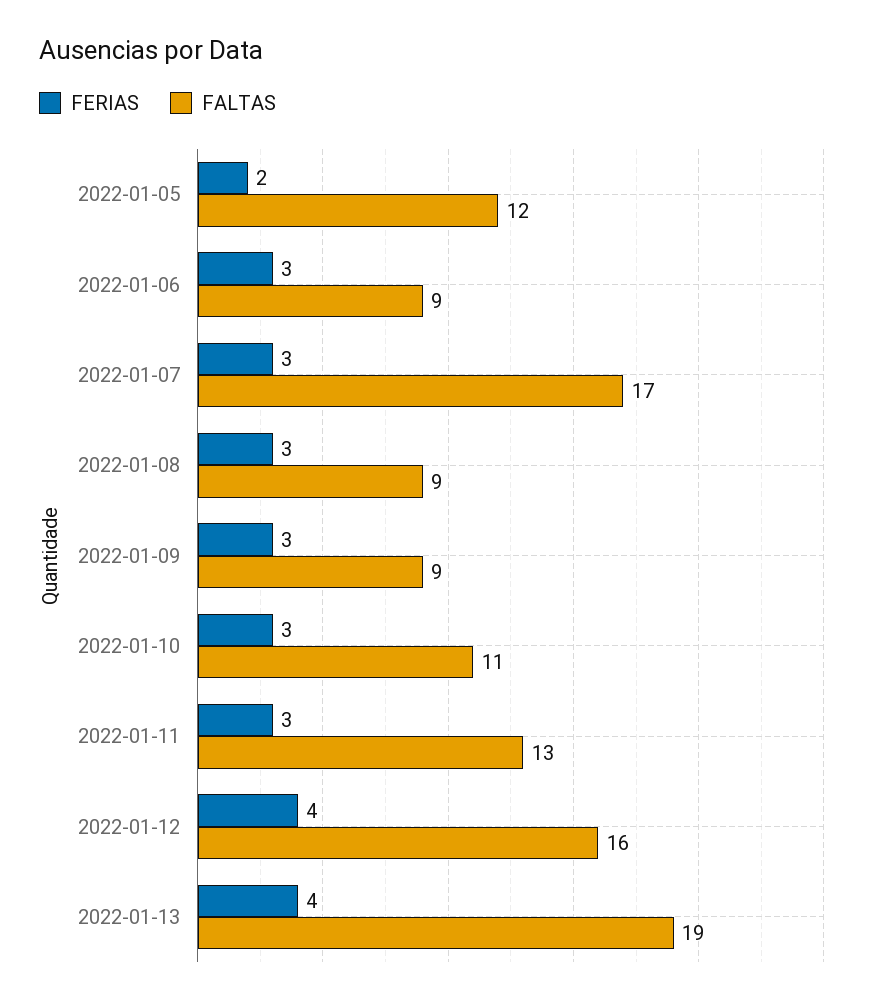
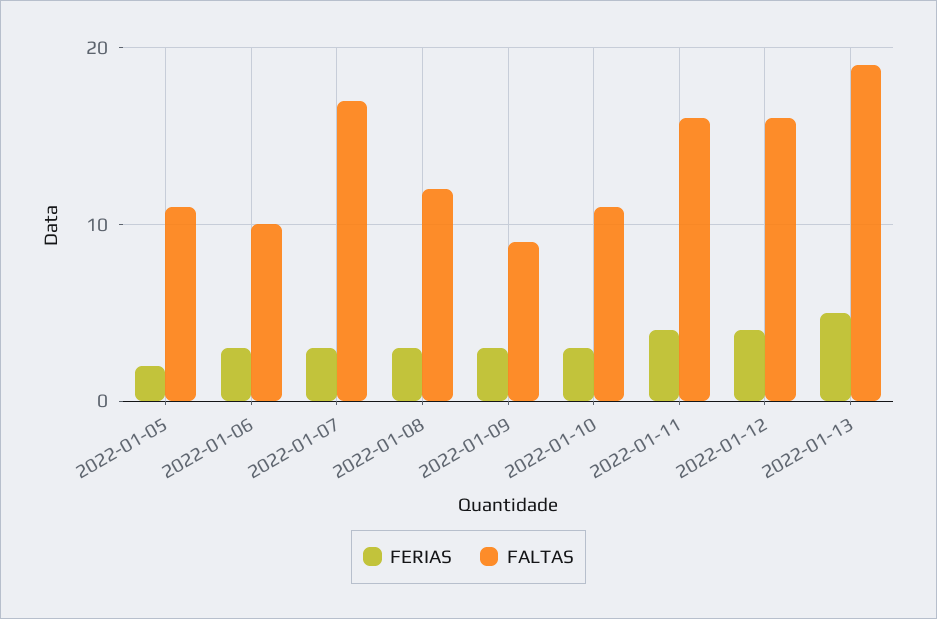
FALTAS, 2022-01-05: 12 -> 11
FALTAS, 2022-01-06: 9 -> 10
FALTAS, 2022-01-08: 9 -> 12
FERIAS, 2022-01-11: 3 -> 4
FALTAS, 2022-01-11: 13 -> 16
FERIAS, 2022-01-13: 4 -> 5

